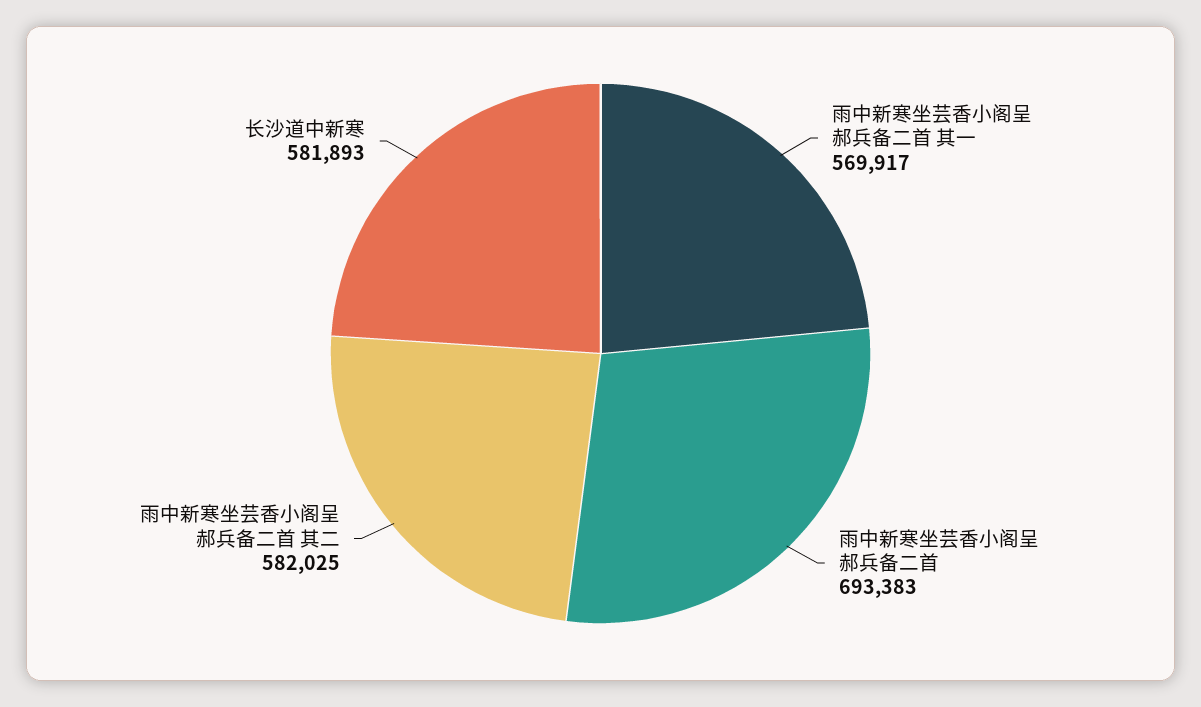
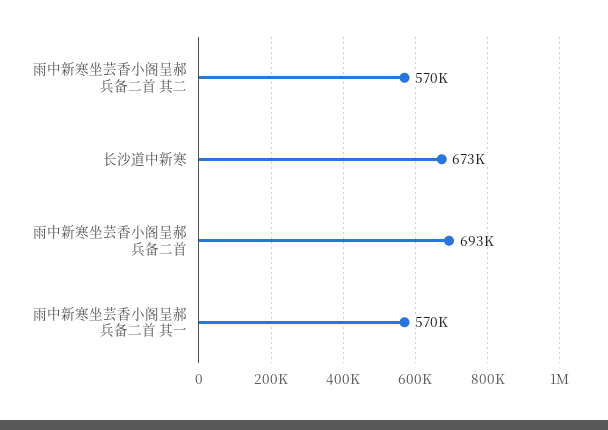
雨中新寒坐芸香小阁呈郝兵备二首 其二: 582025 -> 570000
长沙道中新寒: 581893 -> 673000

